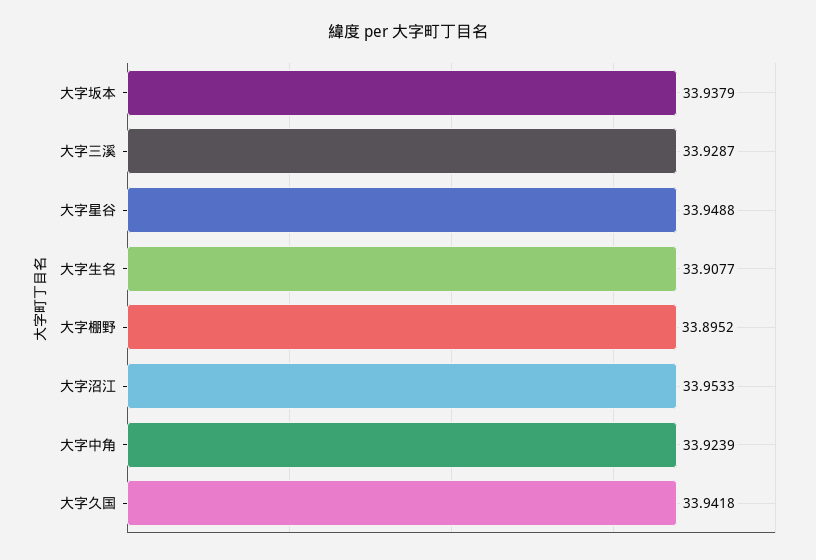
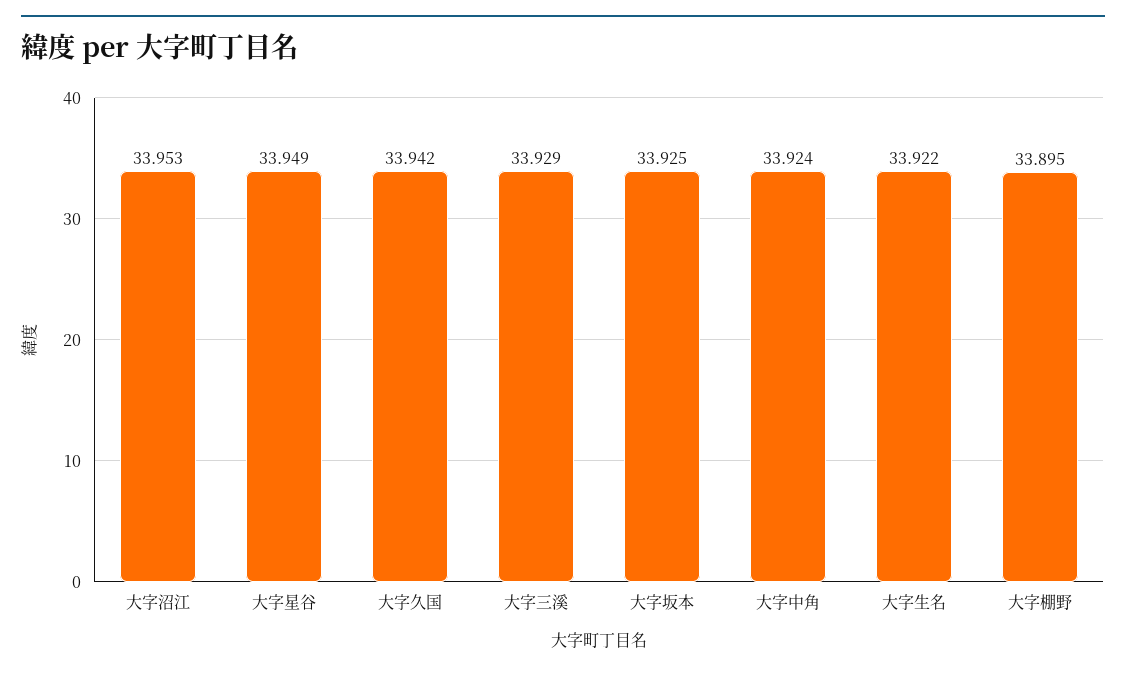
大字坂本: 33.9379 -> 33.925
大字生名: 33.9077 -> 33.922

